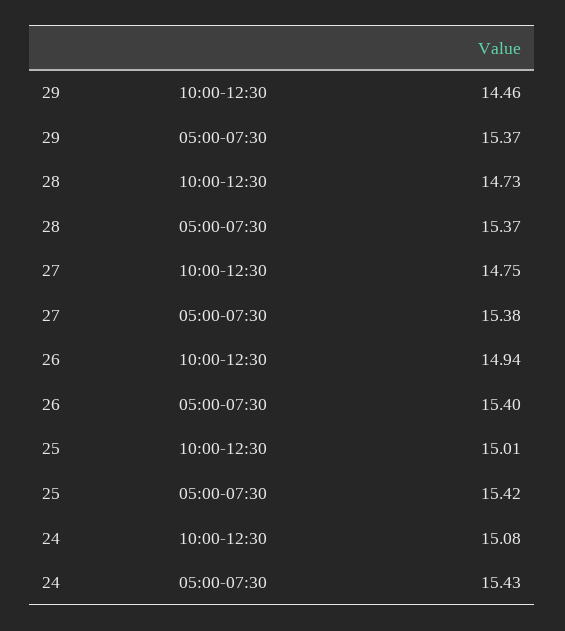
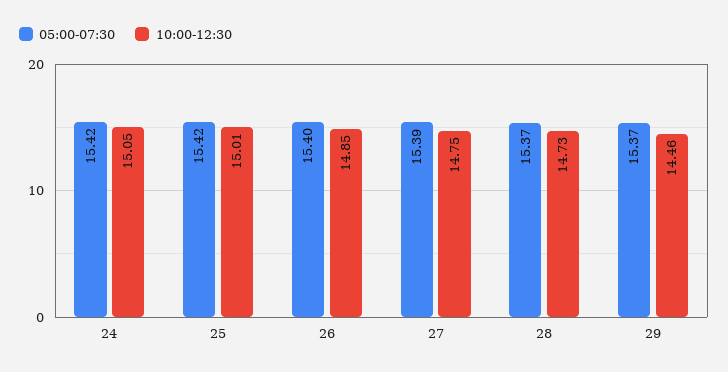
05:00-07:30, 27: 15.38 -> 15.39
10:00-12:30, 26: 14.94 -> 14.85
10:00-12:30, 24: 15.08 -> 15.05
05:00-07:30, 24: 15.43 -> 15.42

